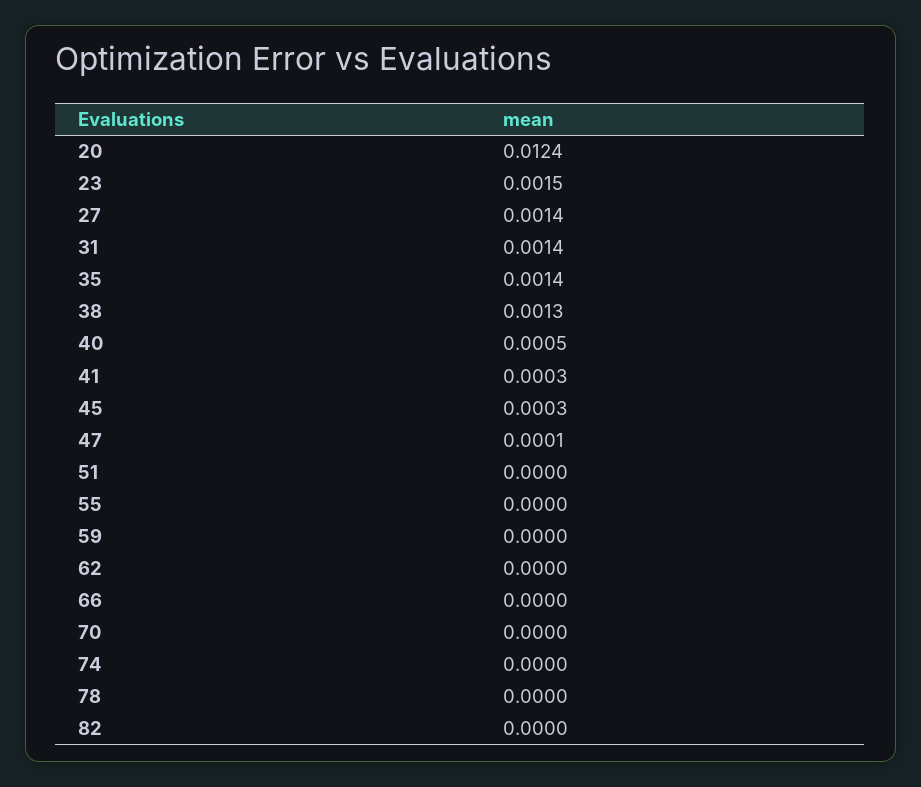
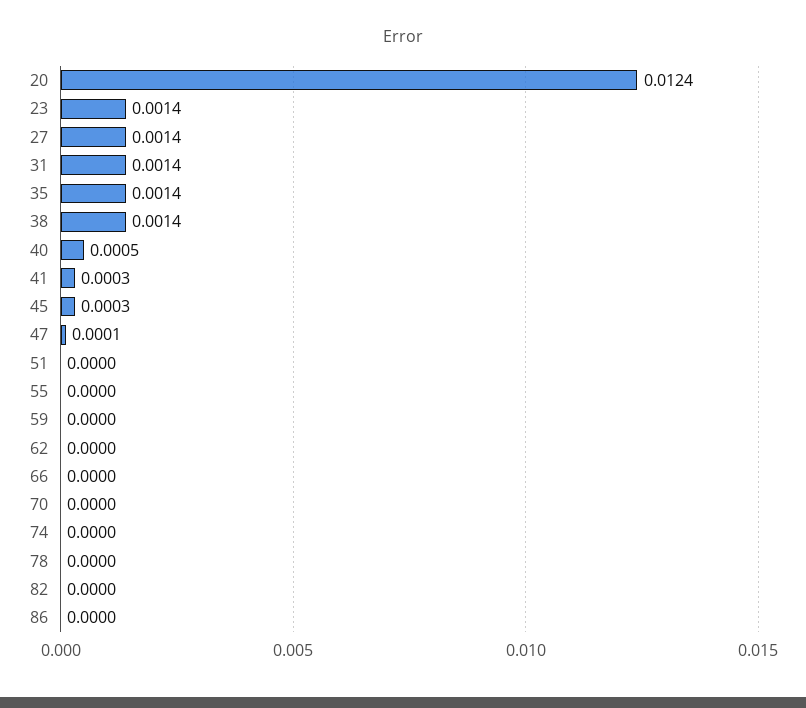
23: 0.0015 -> 0.0014
38: 0.0013 -> 0.0014
86: none -> 0

